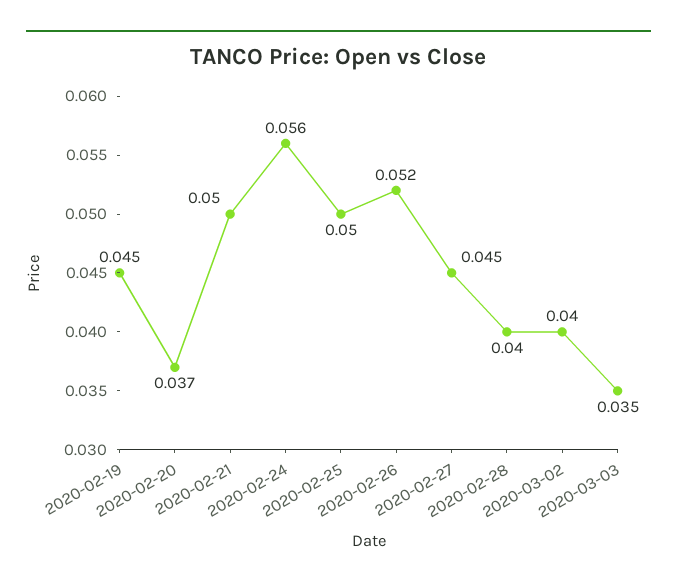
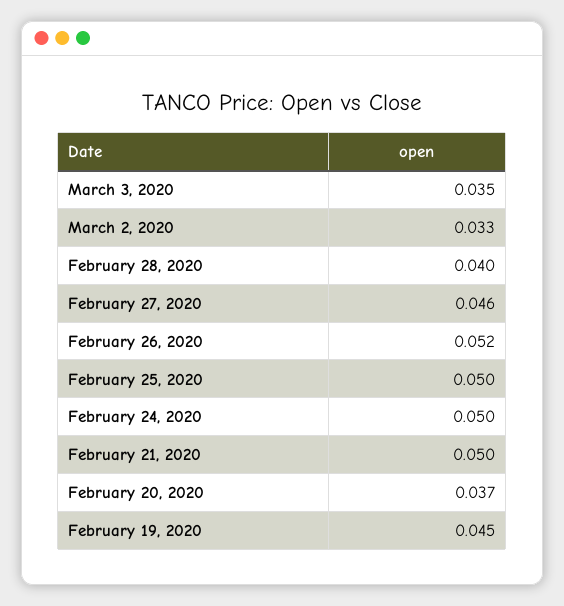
2020-02-24: 0.056 -> 0.05
2020-02-27: 0.045 -> 0.046
2020-03-02: 0.04 -> 0.033

